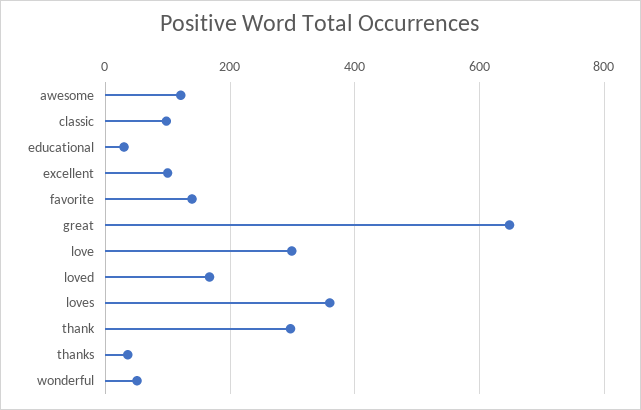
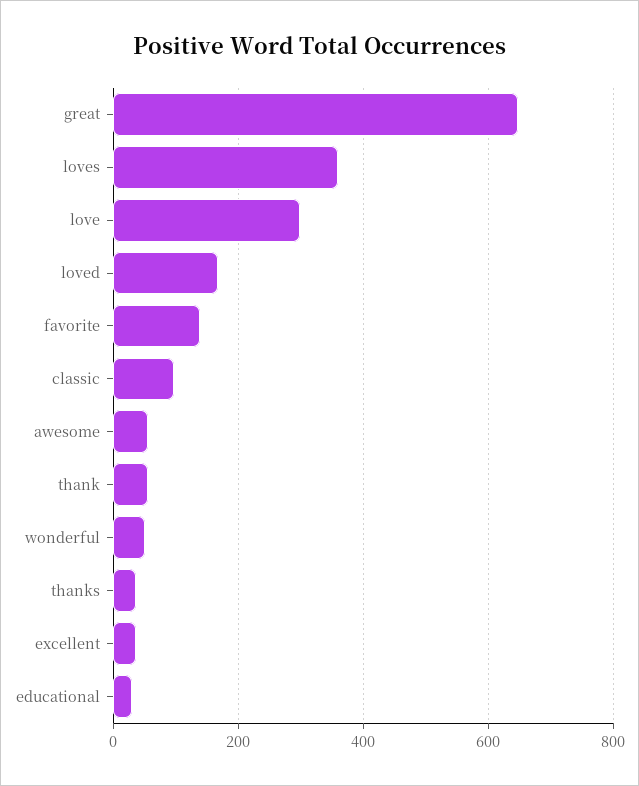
awesome: 120 -> 60
excellent: 100 -> 40
thank: 300 -> 60

